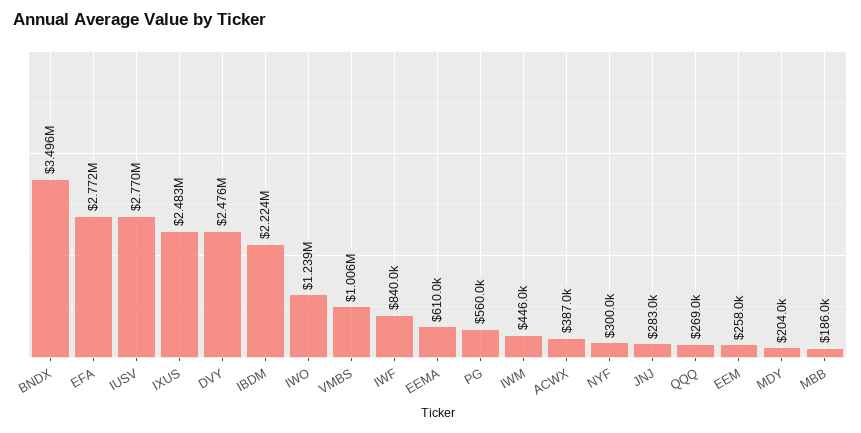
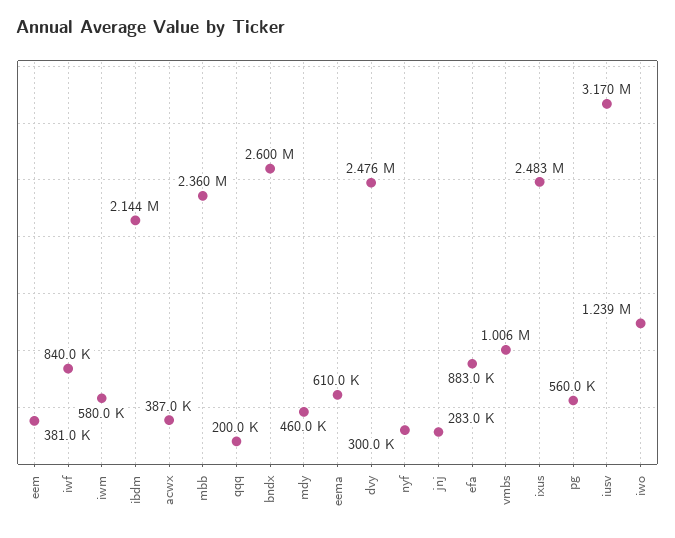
BNDX: 3496000 -> 2600000
EFA: 2772000 -> 883000
IUSV: 2770000 -> 3170000
IBDM: 2224000 -> 2144000
IWM: 446000 -> 580000
QQQ: 269000 -> 200000
EEM: 258000 -> 381000
MDY: 204000 -> 460000
MBB: 186000 -> 2360000

